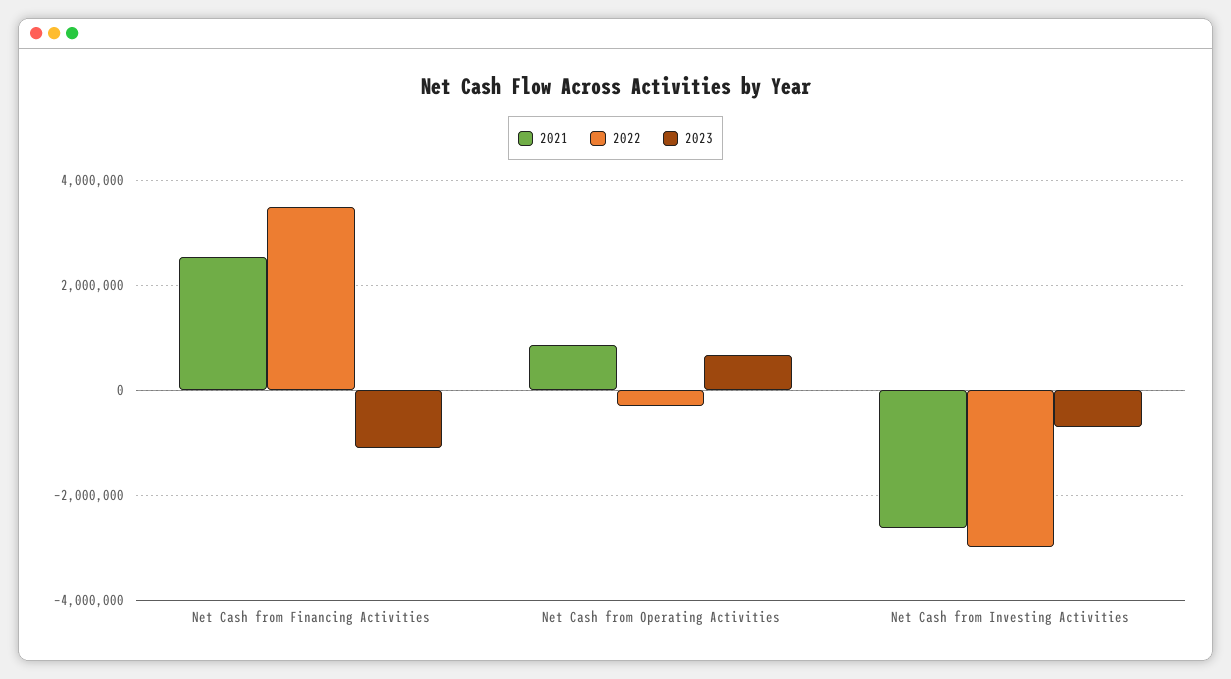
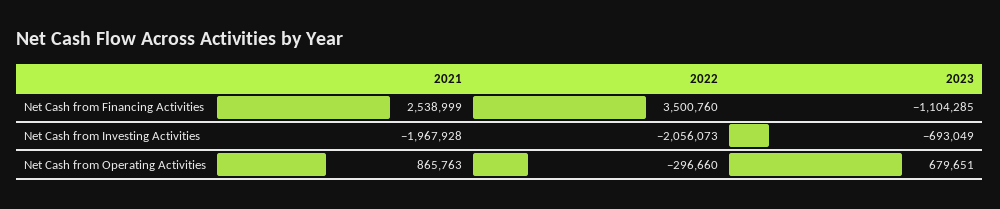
2021, Net Cash from Investing Activities: -2600000 -> -1967928
2022, Net Cash from Investing Activities: -3000000 -> -2056073

